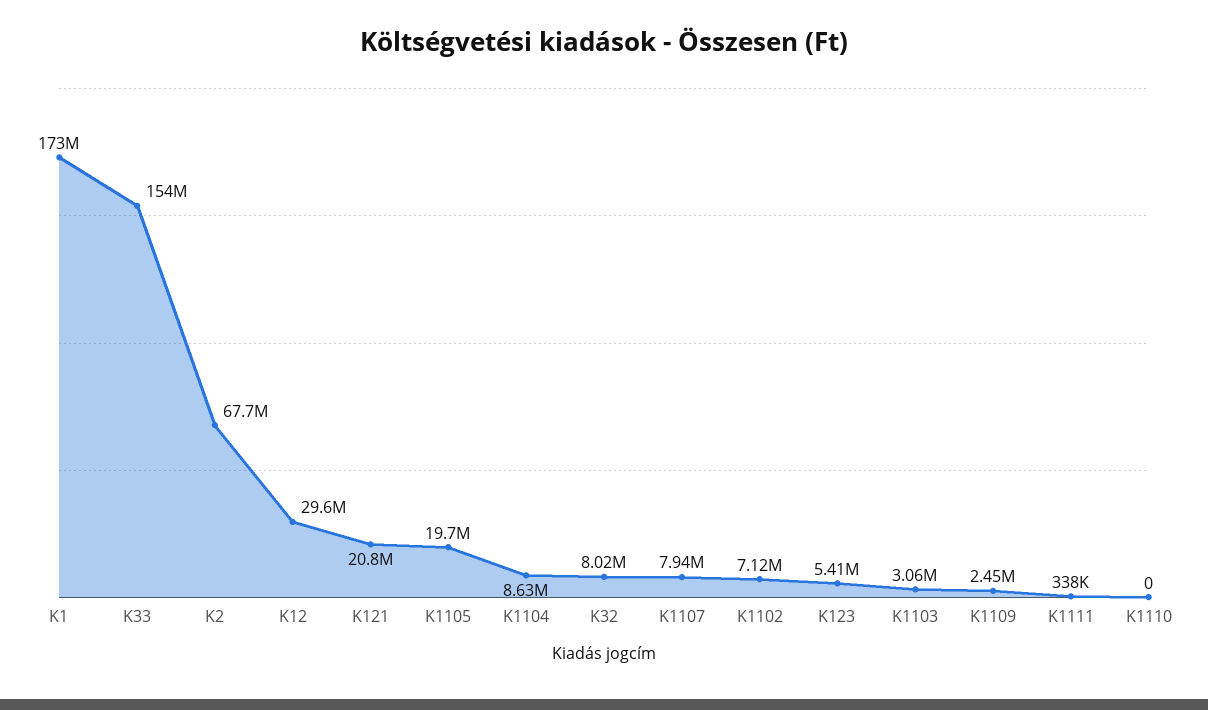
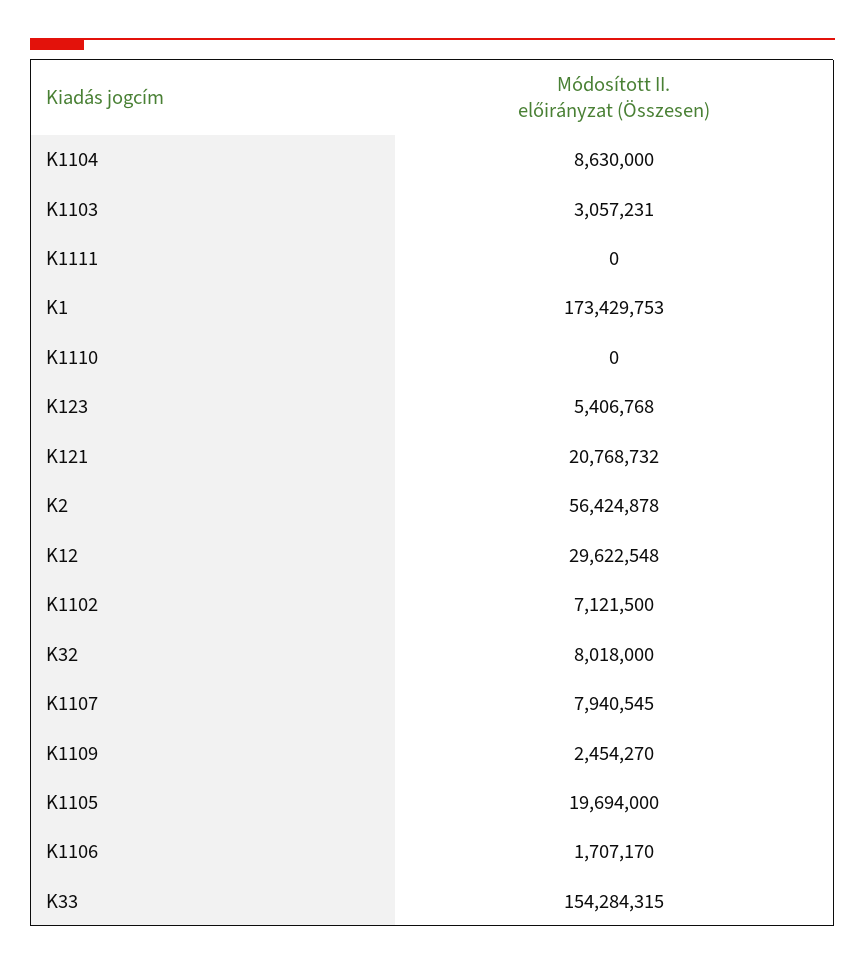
K2: 67700000 -> 56424878
K1111: 338000 -> 0
K1106: none -> 1707170

